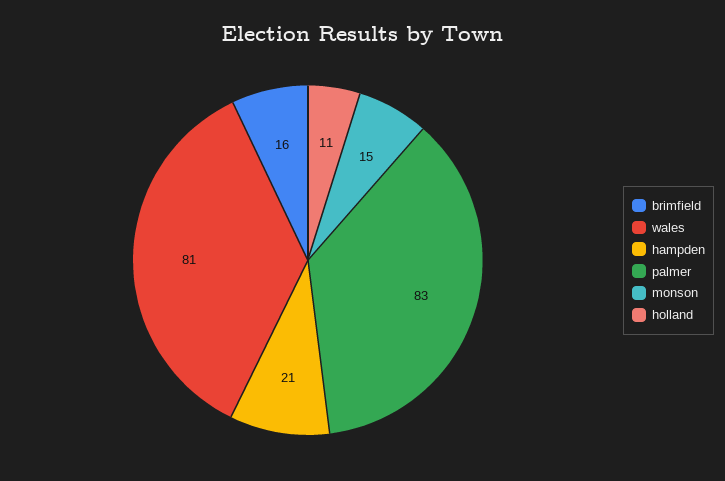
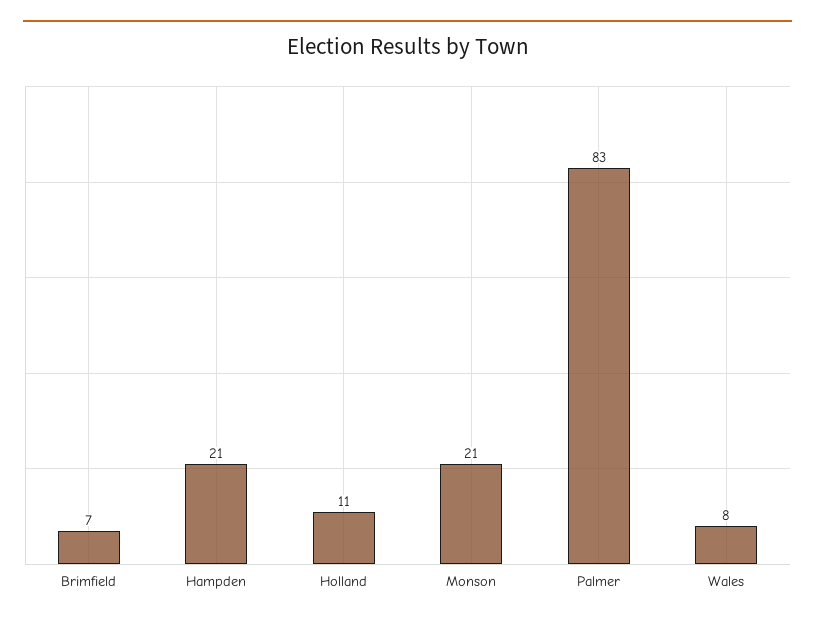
brimfield: 16 -> 7
wales: 81 -> 8
monson: 15 -> 21

